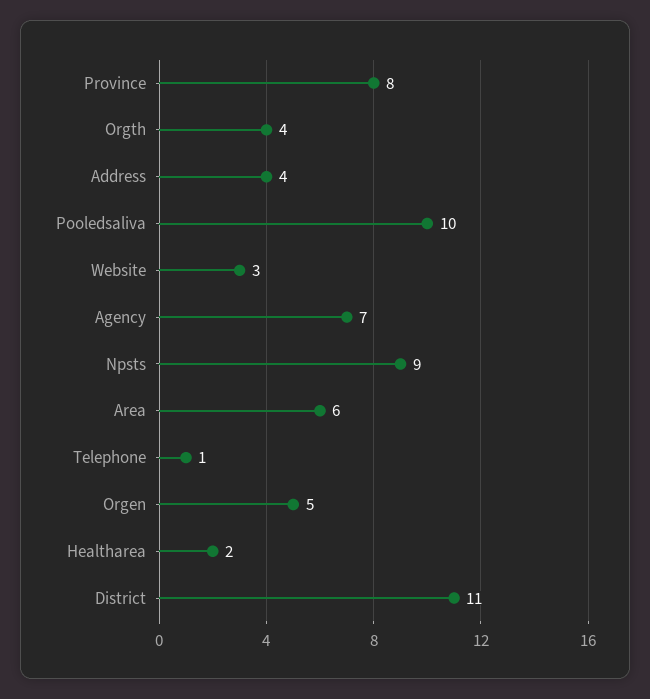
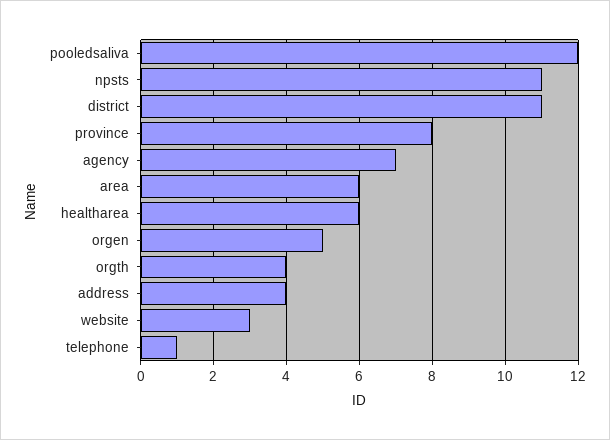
Pooledsaliva: 10 -> 12
Npsts: 9 -> 11
Healtharea: 2 -> 6

